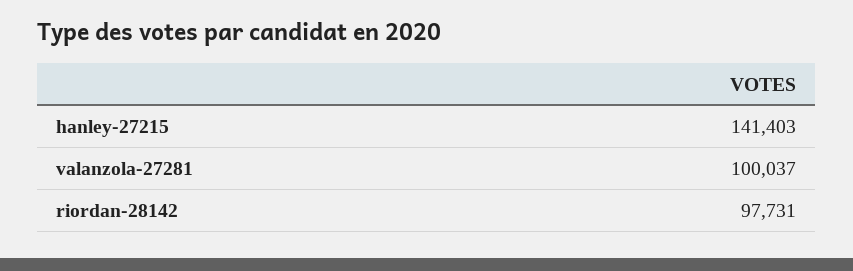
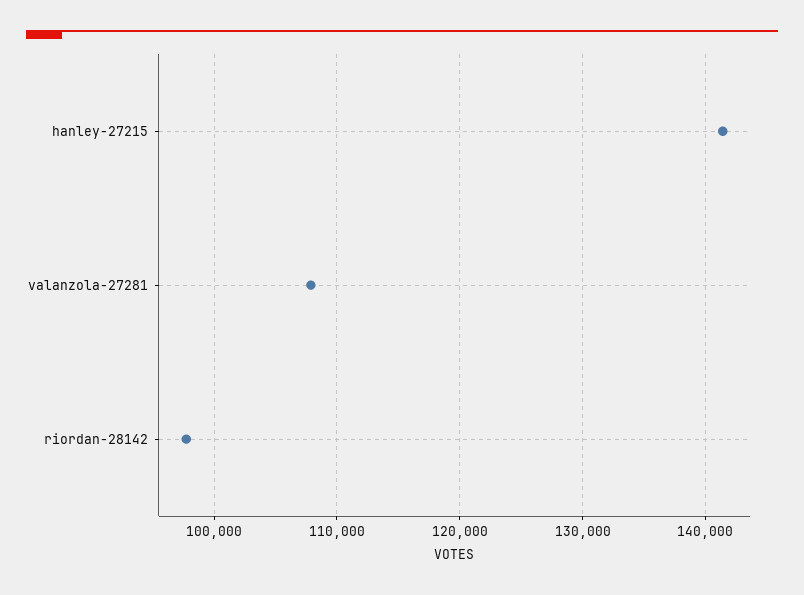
valanzola-27281: 100037 -> 108000

